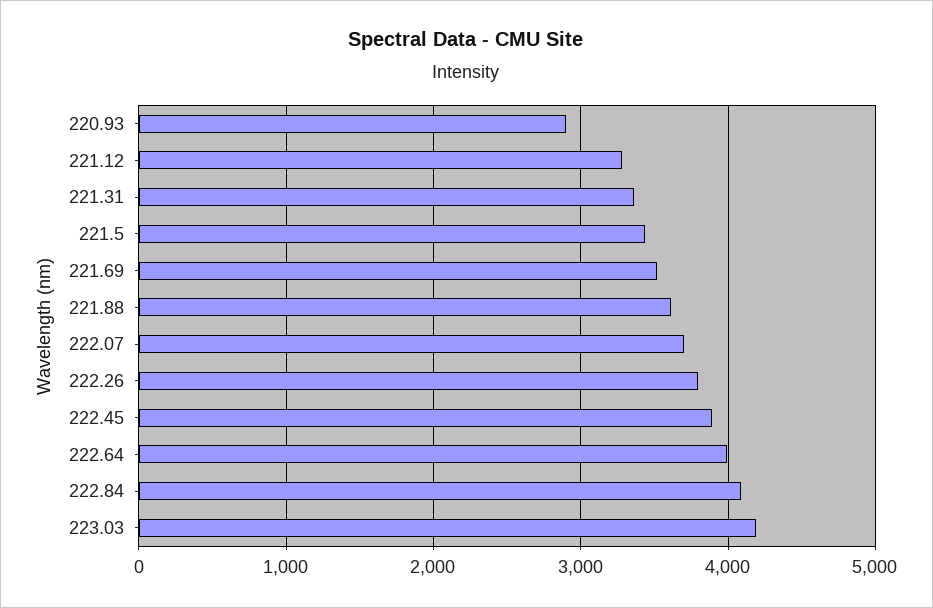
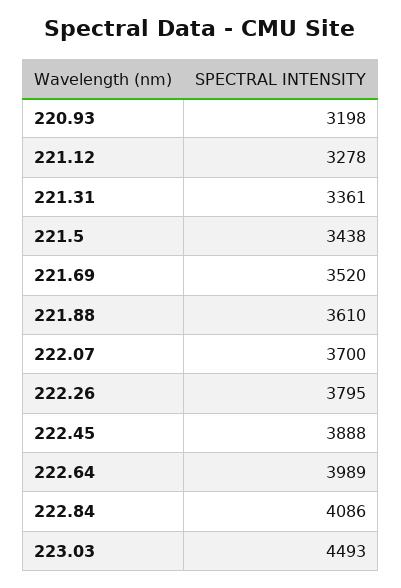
220.93: 2900 -> 3198
223.03: 4200 -> 4493

